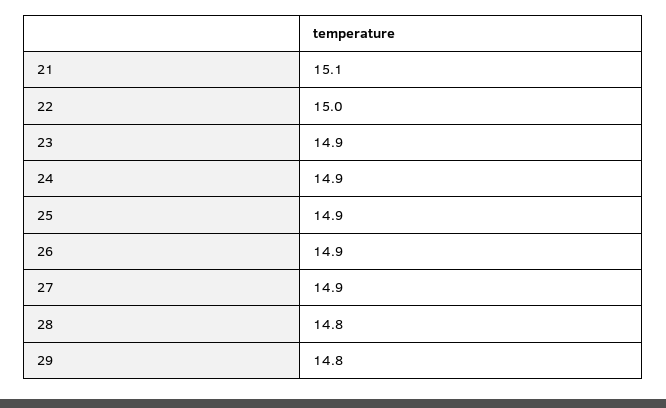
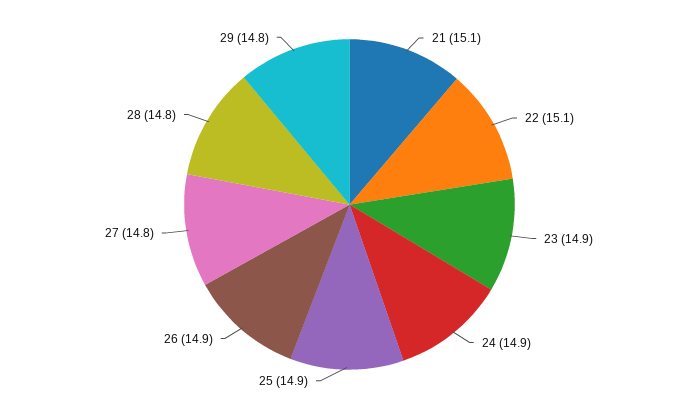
22: 15 -> 15.1
27: 14.9 -> 14.8

